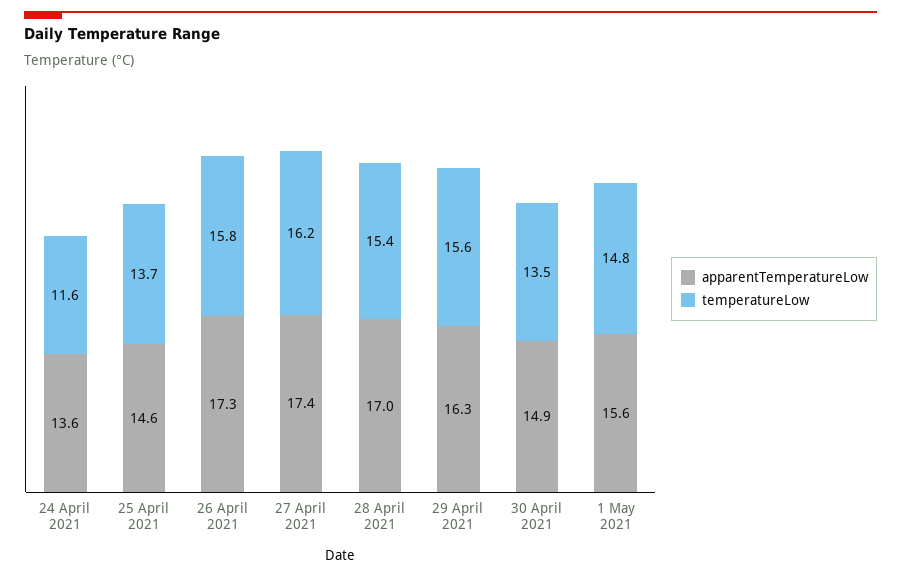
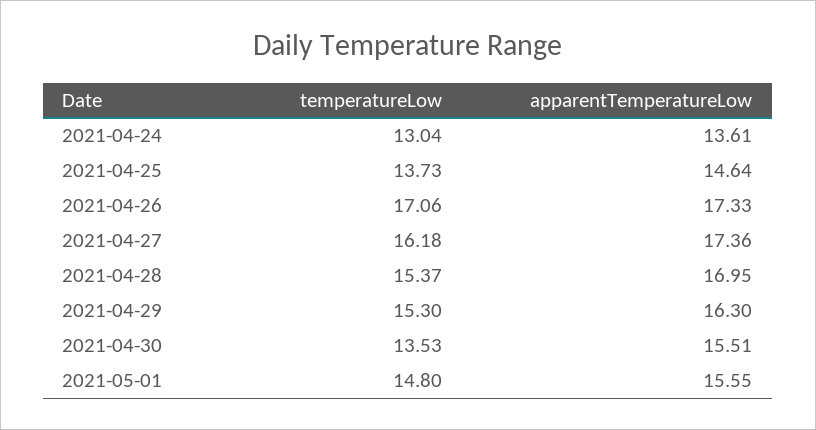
temperatureLow, 24 April 2021: 11.6 -> 13.04
temperatureLow, 26 April 2021: 15.8 -> 17.06
temperatureLow, 29 April 2021: 15.6 -> 15.3
apparentTemperatureLow, 30 April 2021: 14.9 -> 15.51

